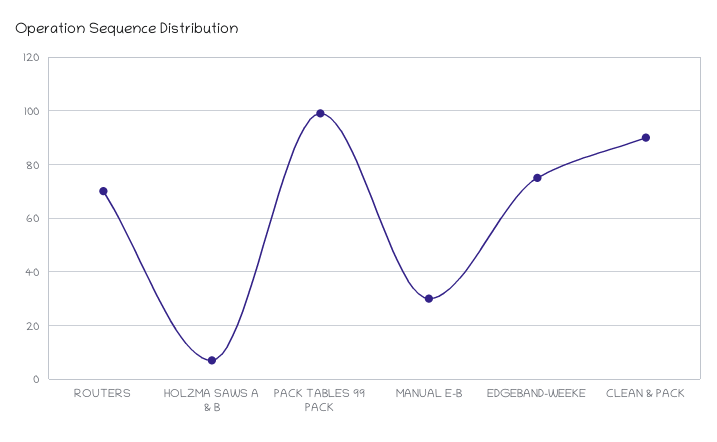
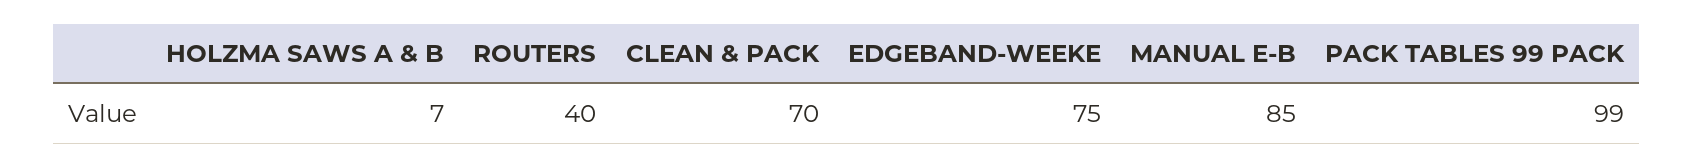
ROUTERS: 70 -> 40
MANUAL E-B: 30 -> 85
CLEAN & PACK: 90 -> 70

